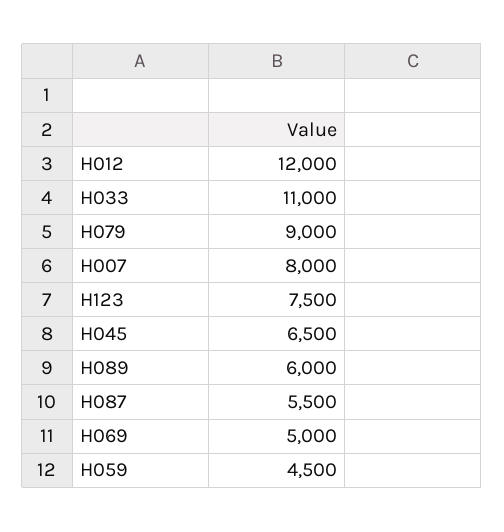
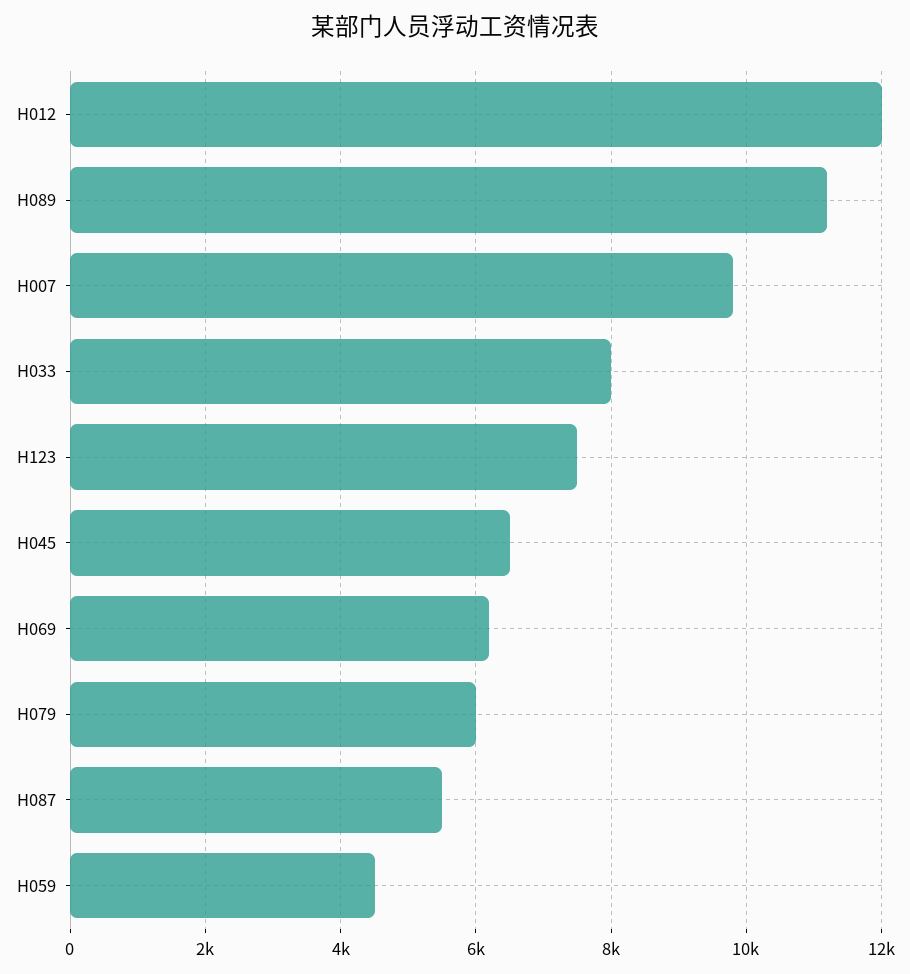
H033: 11000 -> 8000
H079: 9000 -> 6000
H007: 8000 -> 9800
H089: 6000 -> 11200
H069: 5000 -> 6200

